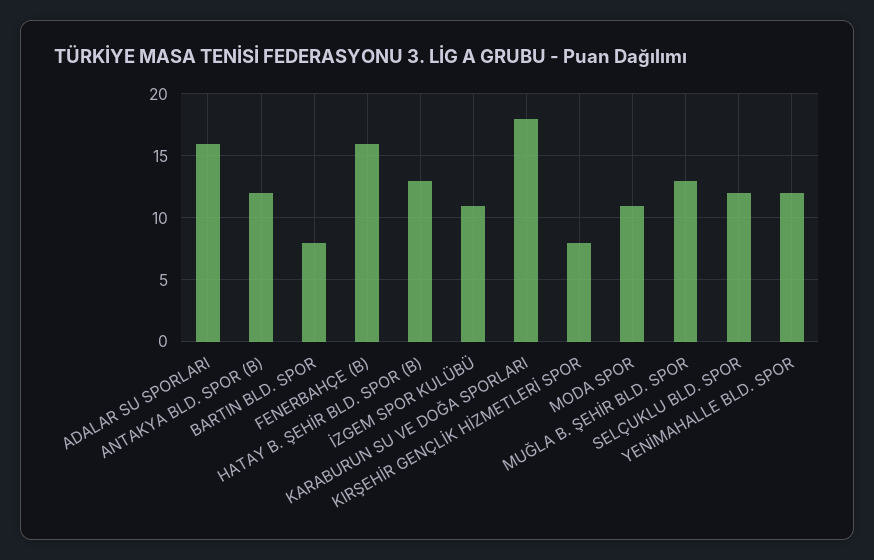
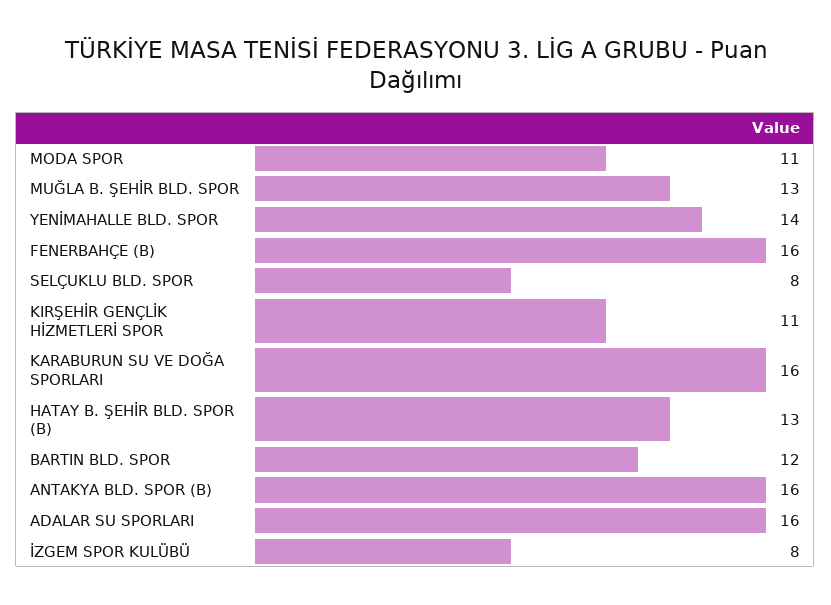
ANTAKYA BLD. SPOR (B): 12 -> 16
BARTIN BLD. SPOR: 8 -> 12
İZGEM SPOR KULÜBÜ: 11 -> 8
KARABURUN SU VE DOĞA SPORLARI: 18 -> 16
KIRŞEHİR GENÇLİK HİZMETLERİ SPOR: 8 -> 11
SELÇUKLU BLD. SPOR: 12 -> 8
YENİMAHALLE BLD. SPOR: 12 -> 14

